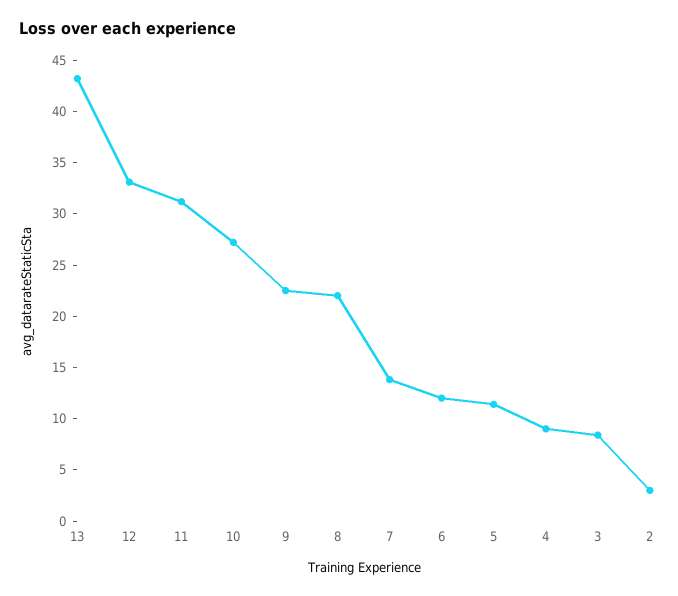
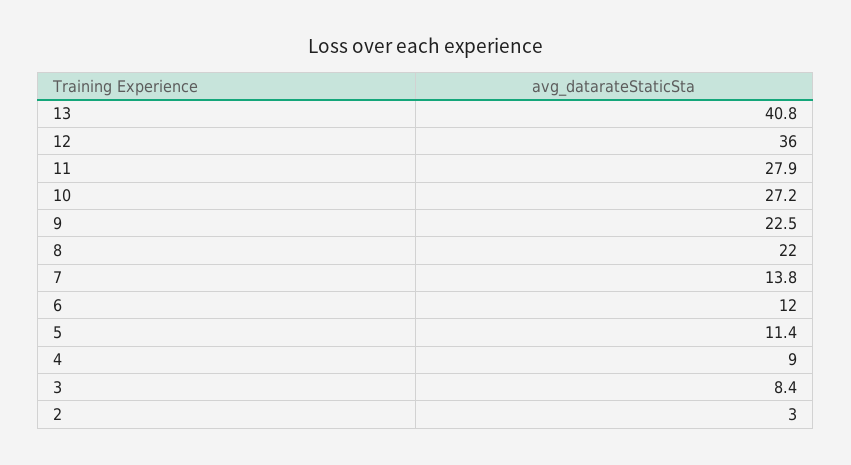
13: 43 -> 40.8
12: 33 -> 36
11: 31 -> 27.9

